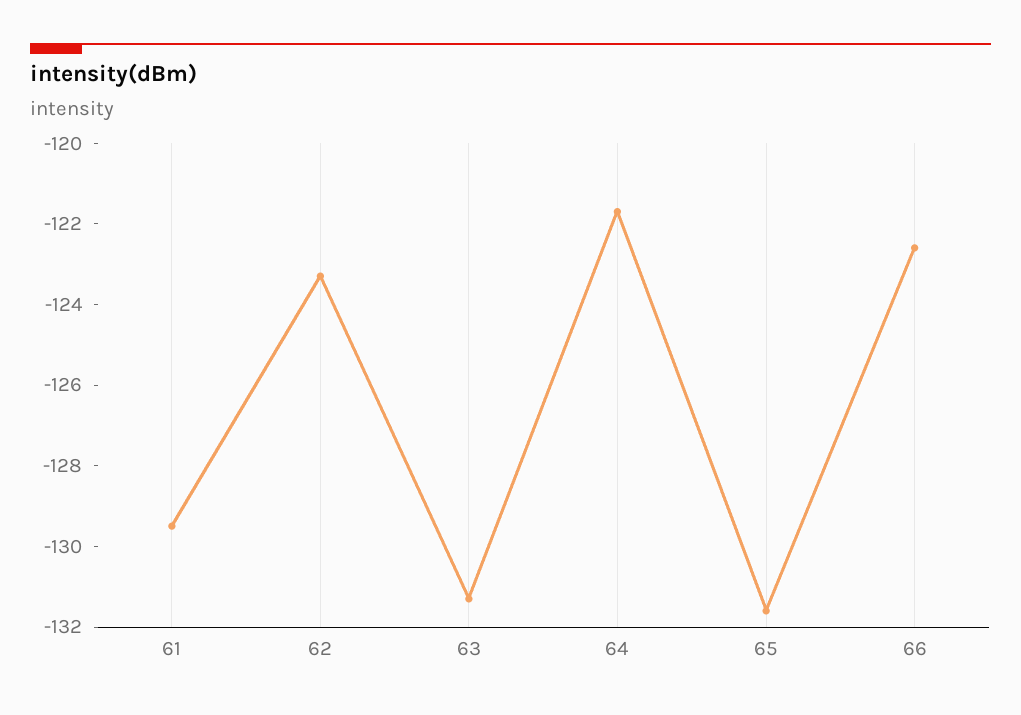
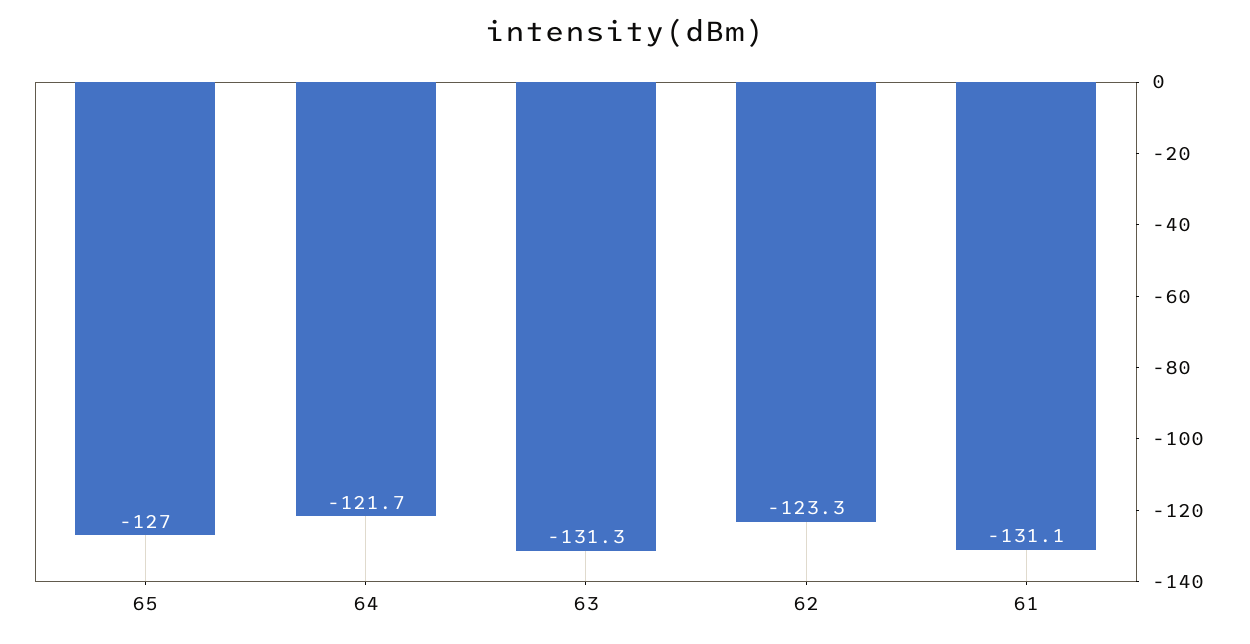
61: -129.5 -> -131.1
65: -131.5 -> -127
66: -122.5 -> none

